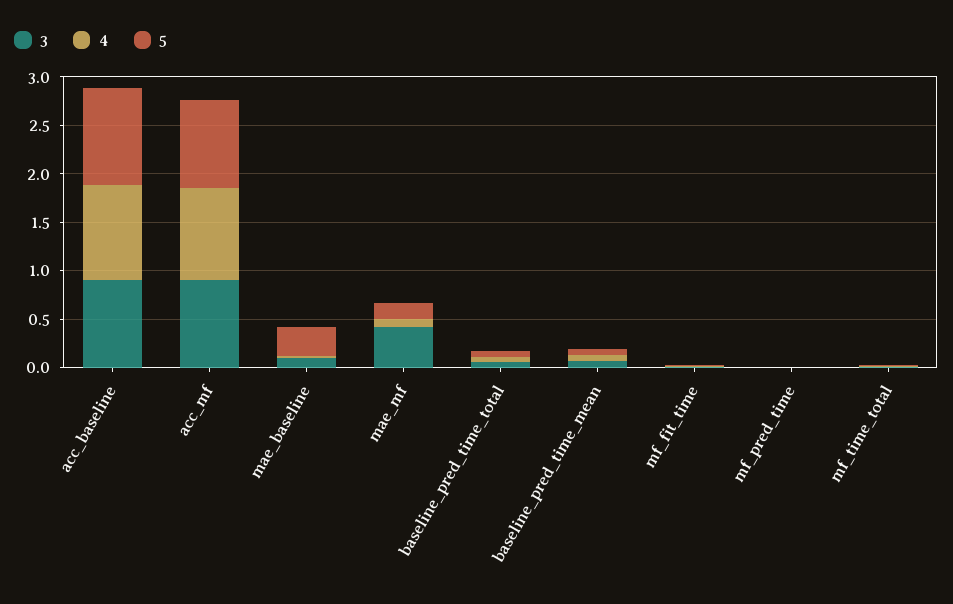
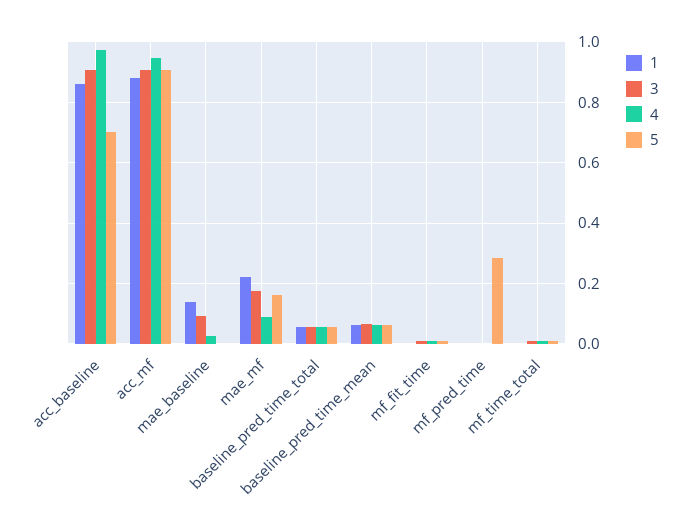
5, acc_baseline: 1 -> 0.7
5, mae_baseline: 0.3 -> 0
3, mae_mf: 0.4 -> 0.18
5, mf_pred_time: 0 -> 0.28
1, acc_baseline: none -> 0.86
1, acc_mf: none -> 0.88
1, mae_baseline: none -> 0.14
1, mae_mf: none -> 0.22
1, baseline_pred_time_total: none -> 0.06
1, baseline_pred_time_mean: none -> 0.06
1, mf_fit_time: none -> 0
1, mf_pred_time: none -> 0
1, mf_time_total: none -> 0

